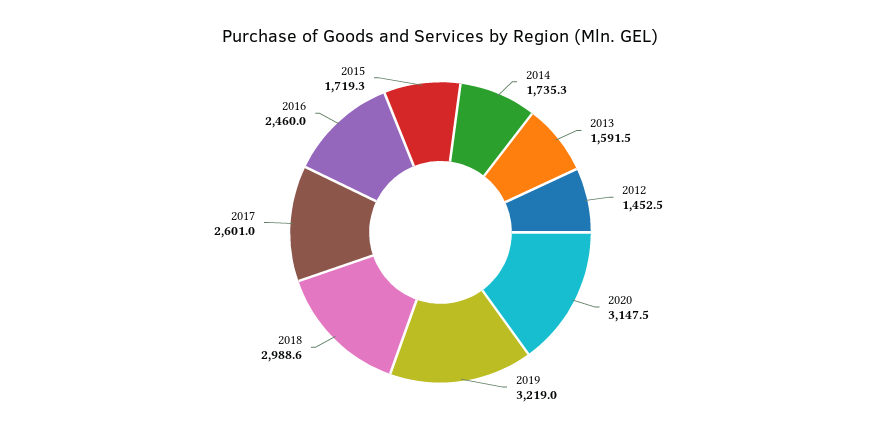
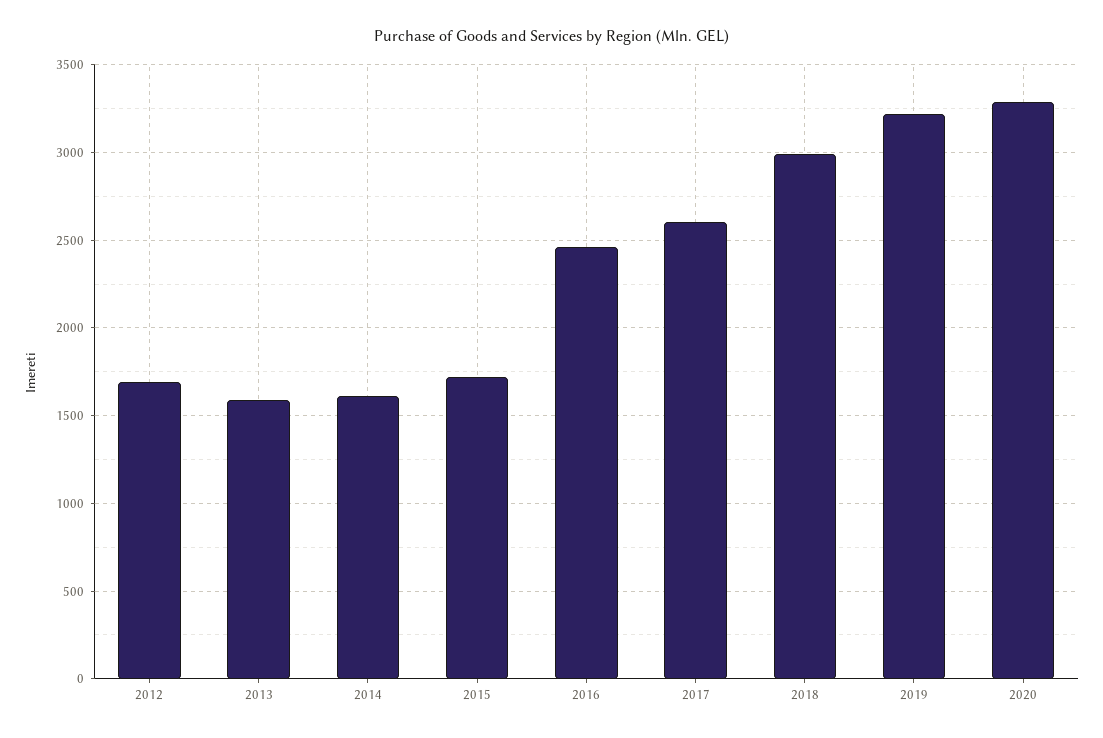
2014: 1735.3 -> 1600
2012: 1452.5 -> 1700
2020: 3147.5 -> 3300

